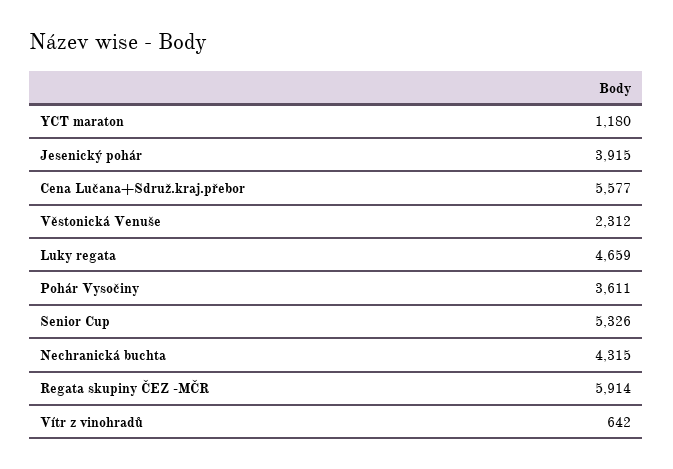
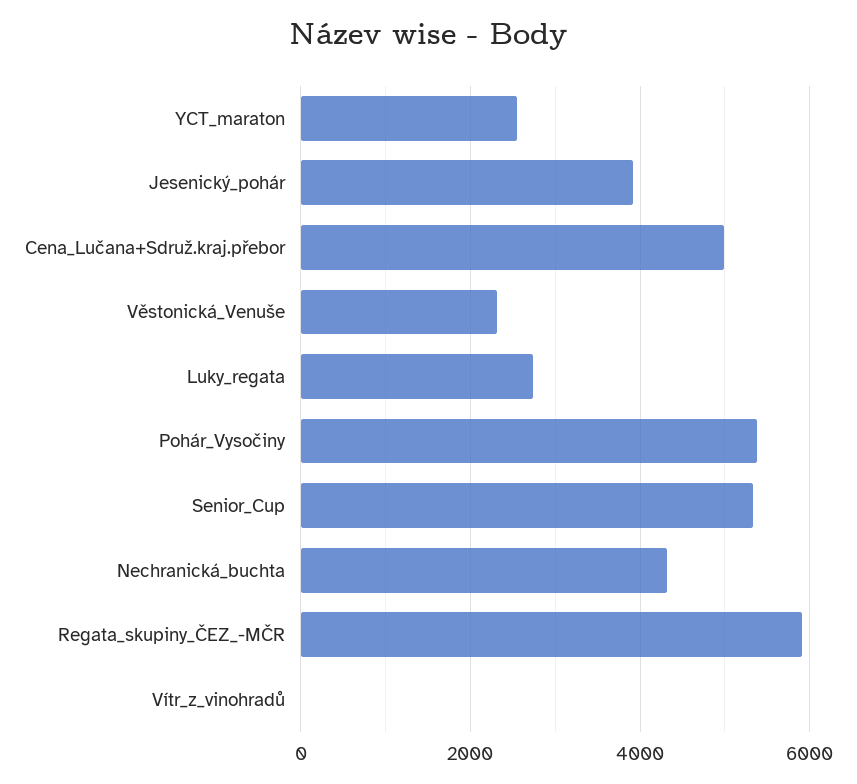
YCT maraton: 1180 -> 2600
Cena Lučana+Sdruž.kraj.přebor: 5577 -> 5000
Luky regata: 4659 -> 2800
Pohár Vysočiny: 3611 -> 5400
Vítr z vinohradů: 642 -> 0

